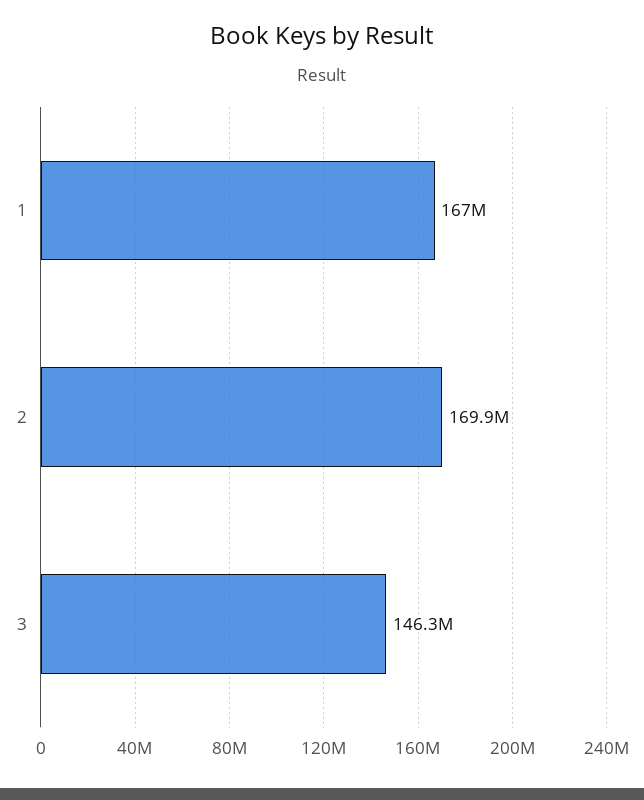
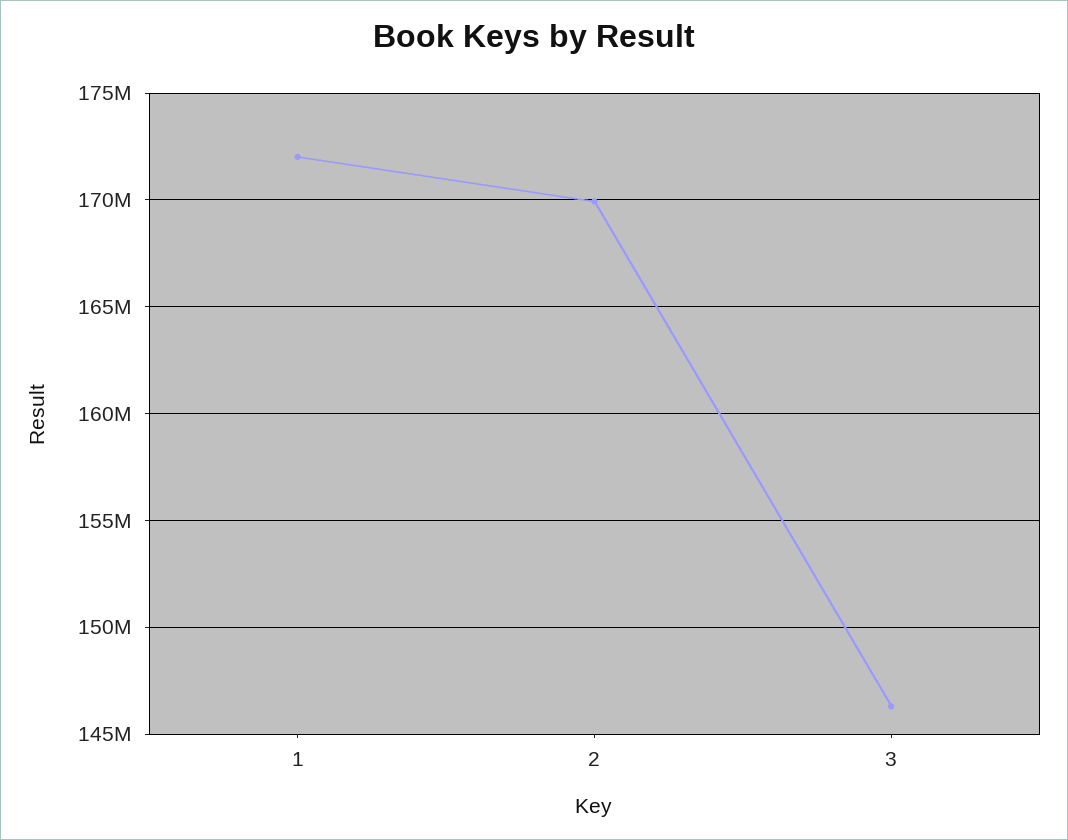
1: 167000000 -> 172000000

